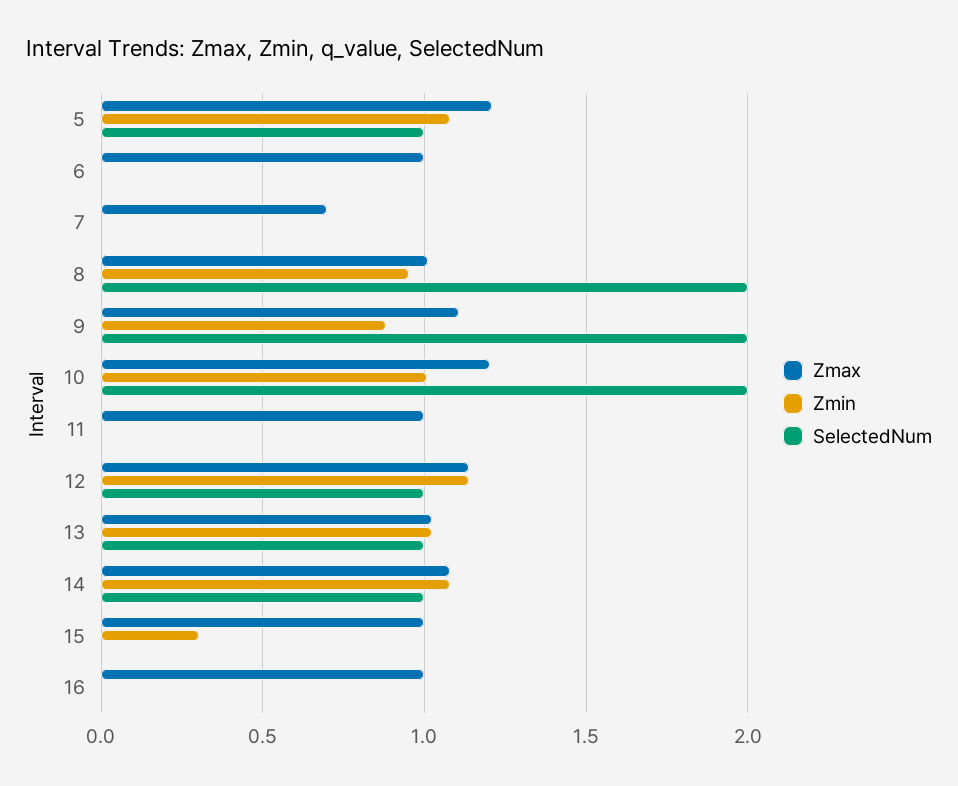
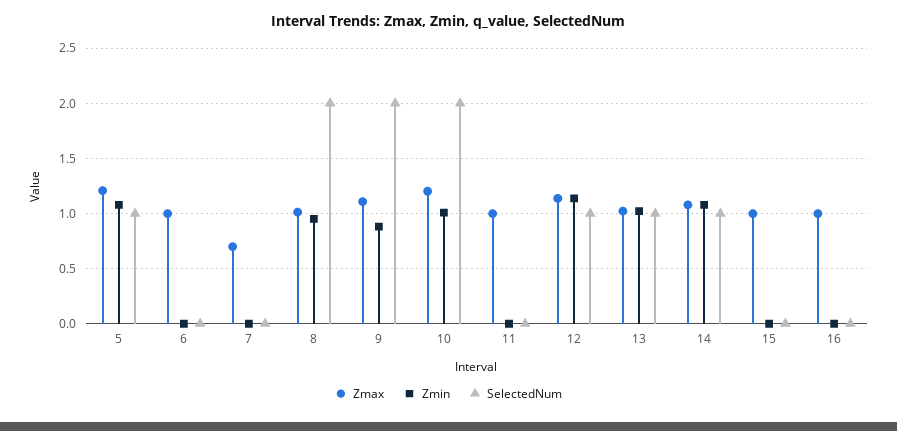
Zmin, 15: 0.3 -> 0

